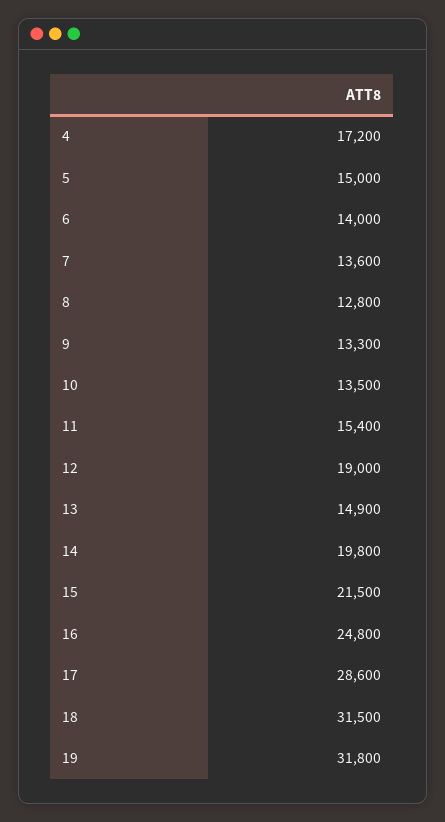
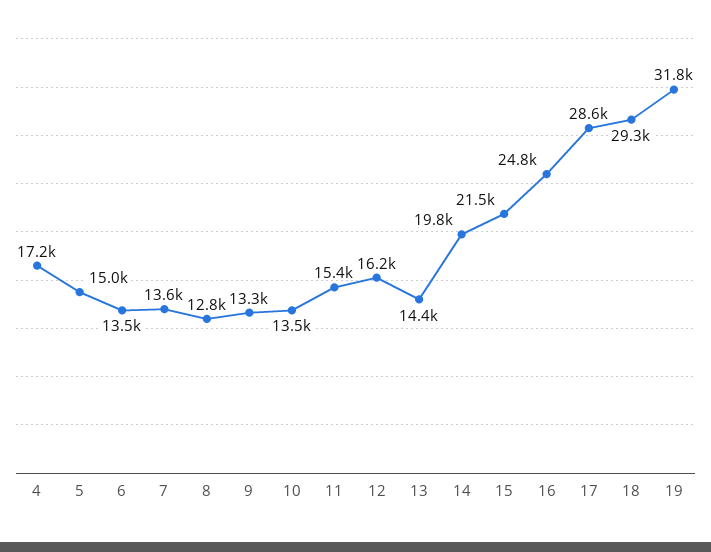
6: 14000 -> 13500
12: 19000 -> 16200
13: 14900 -> 14400
18: 31500 -> 29300

